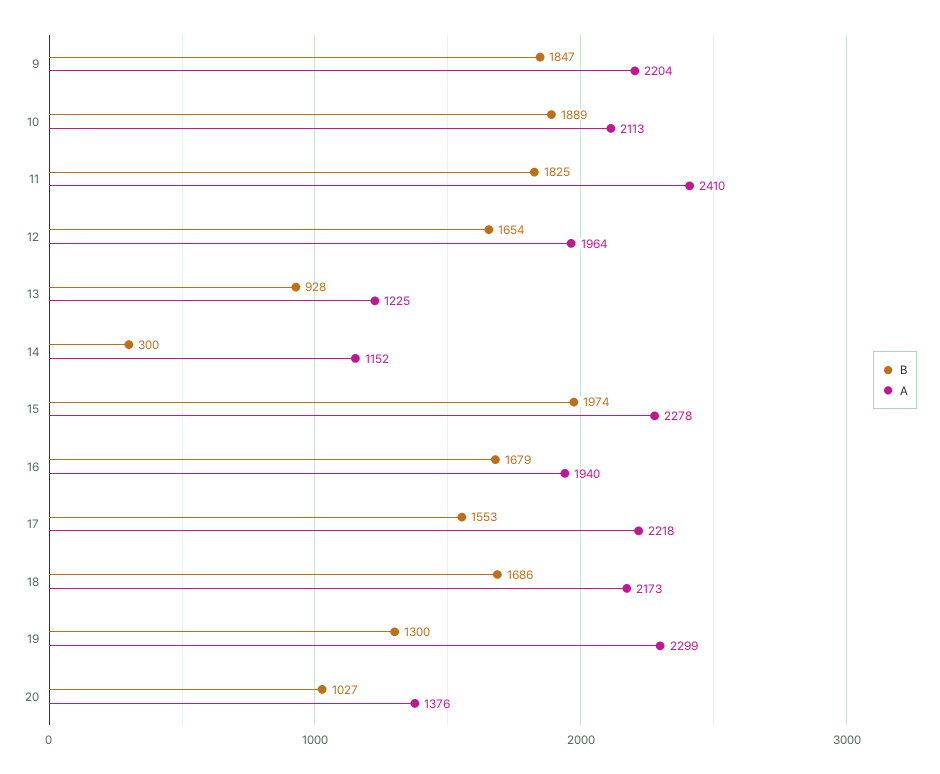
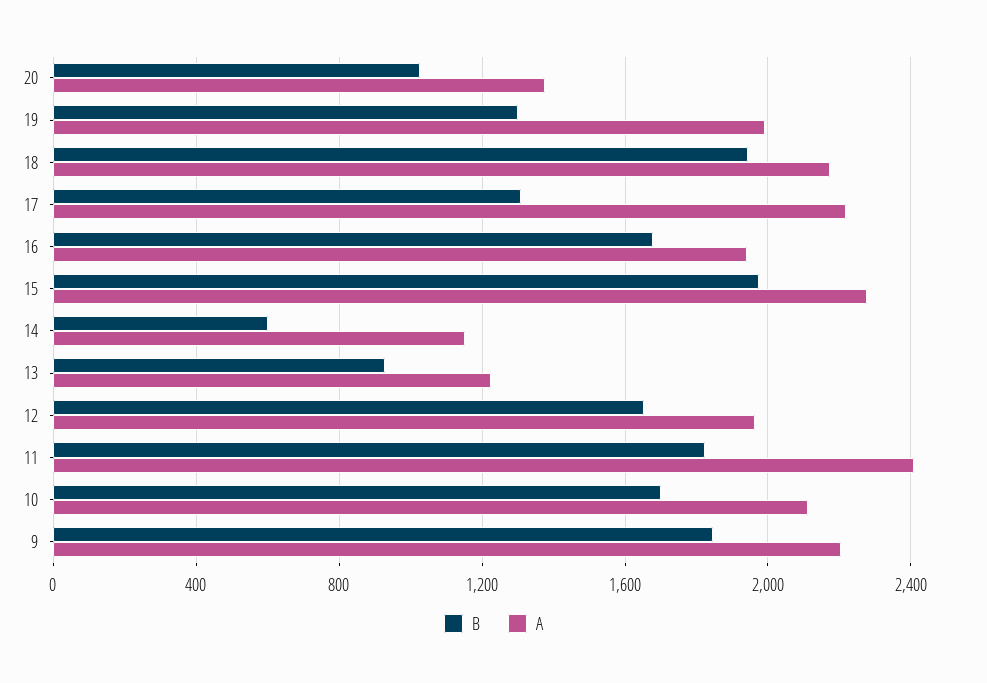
B, 10: 1889 -> 1700
B, 14: 300 -> 600
B, 17: 1553 -> 1300
B, 18: 1686 -> 1950
A, 19: 2299 -> 2000

